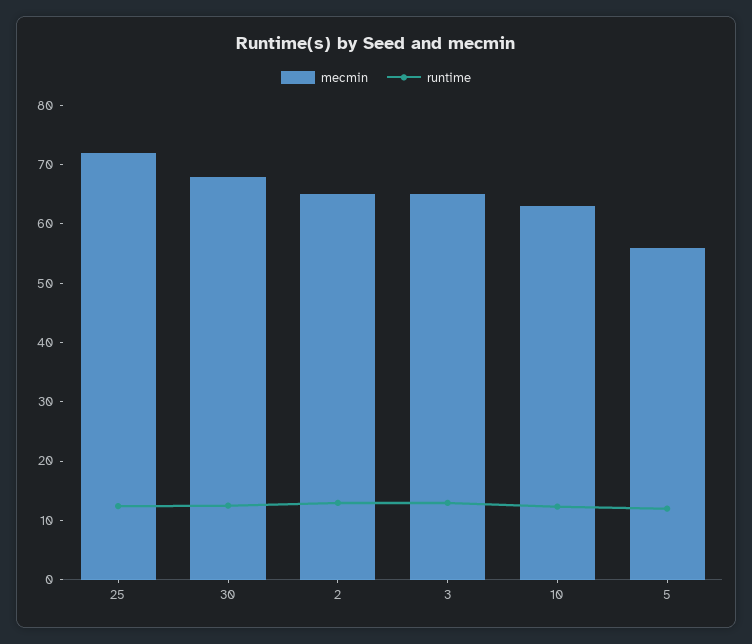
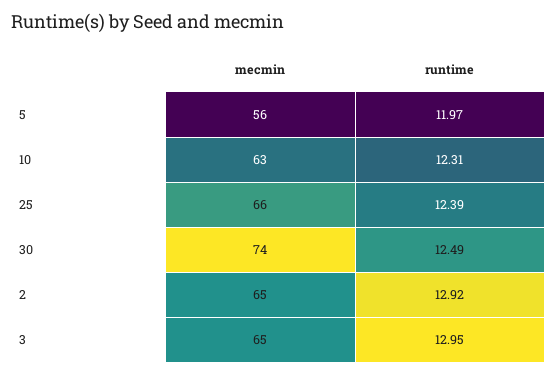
mecmin, 25: 72 -> 66
mecmin, 30: 68 -> 74

